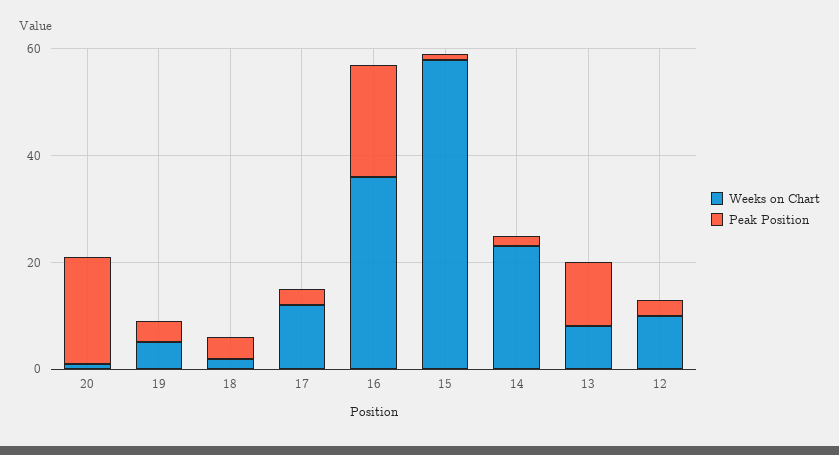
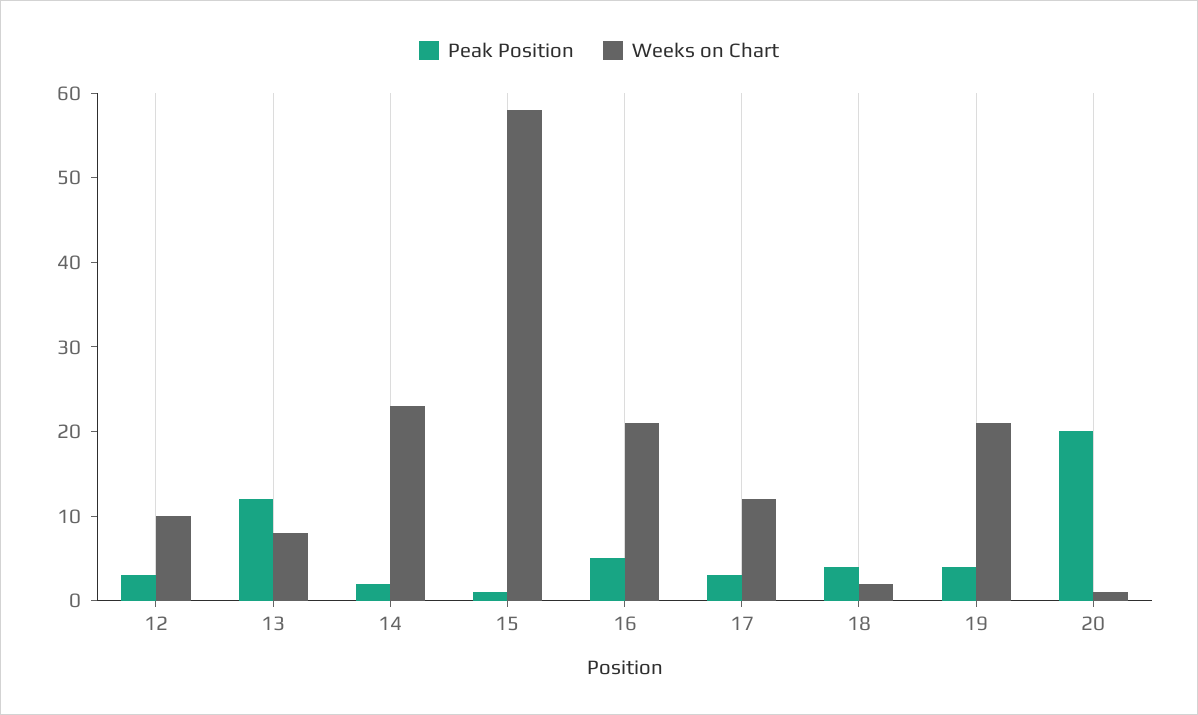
Weeks on Chart, 19: 5 -> 21
Weeks on Chart, 16: 35 -> 21
Peak Position, 16: 20 -> 5

